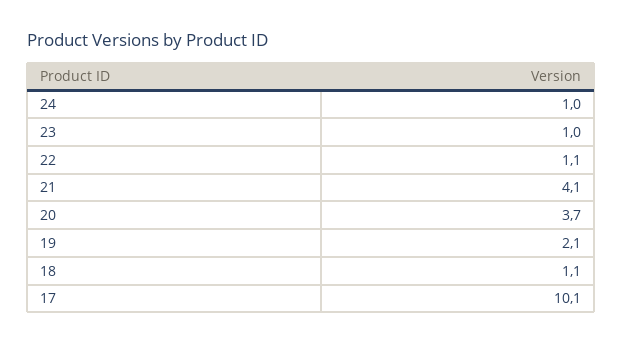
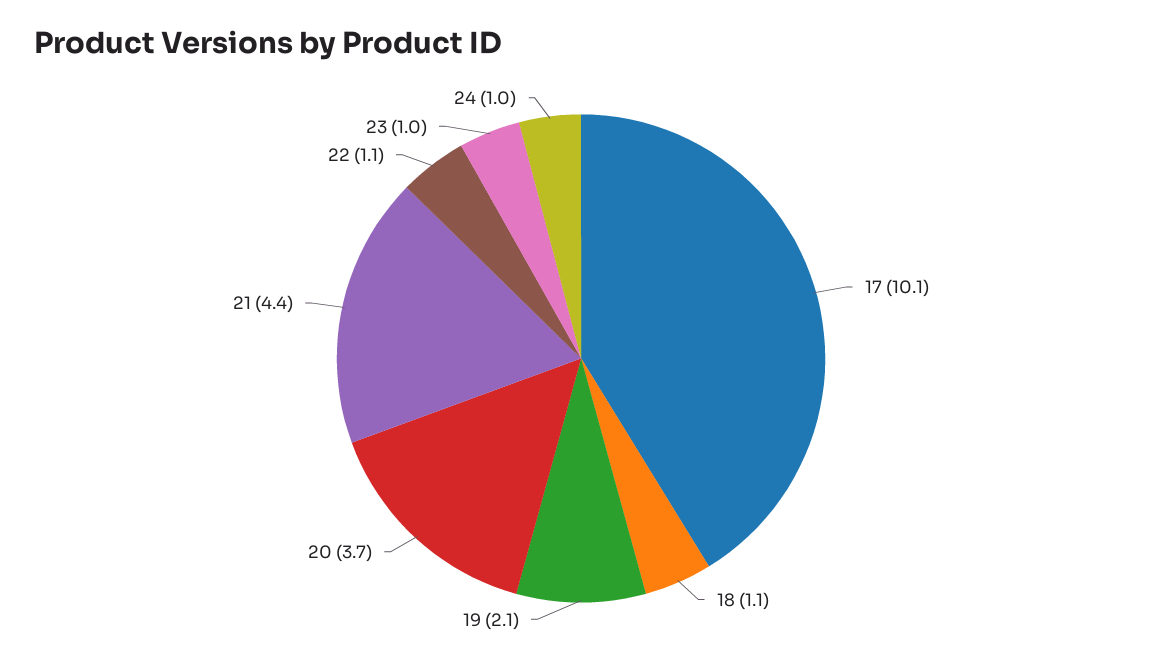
21: 4.1 -> 4.4

